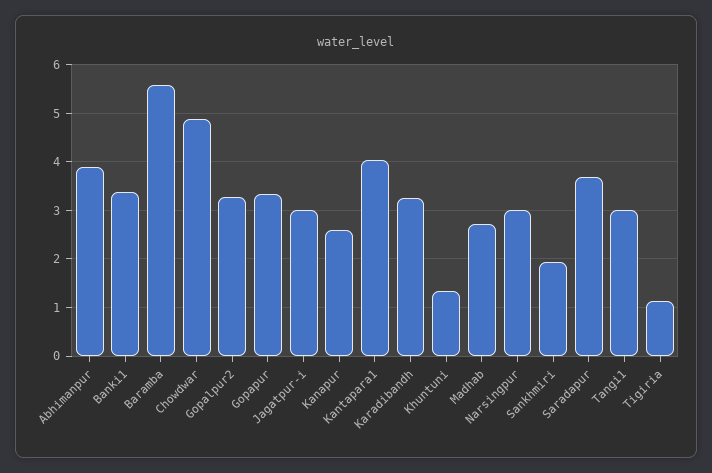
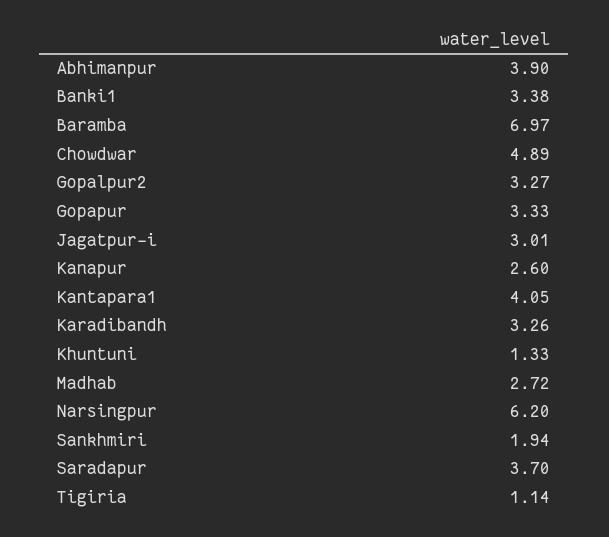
Baramba: 5.6 -> 6.97
Narsingpur: 3 -> 6.2
Tangi1: 3 -> none

